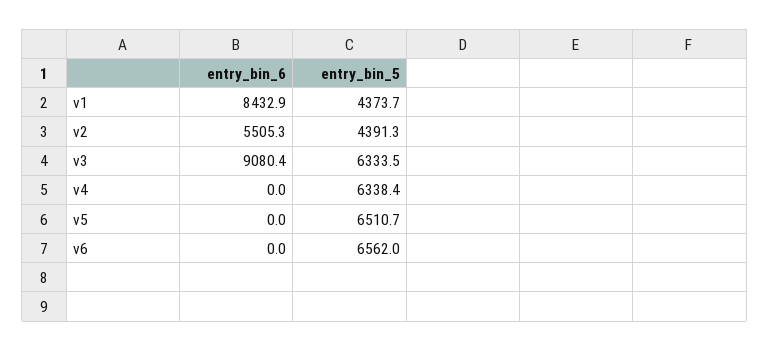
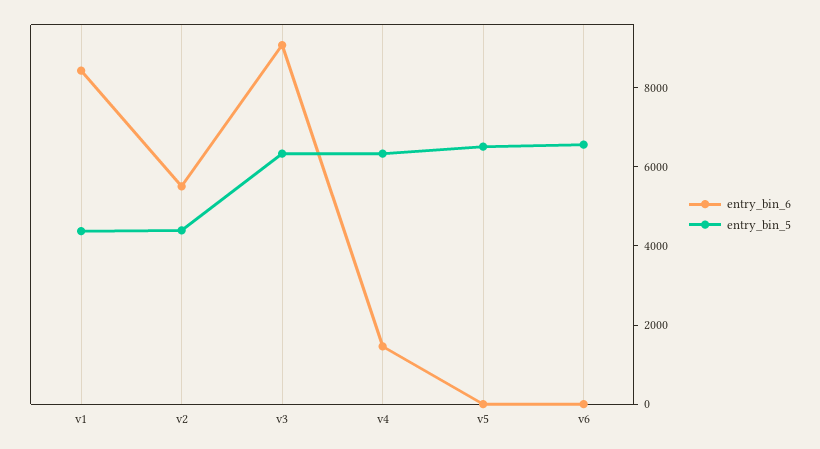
entry_bin_6, v4: 0 -> 1500

